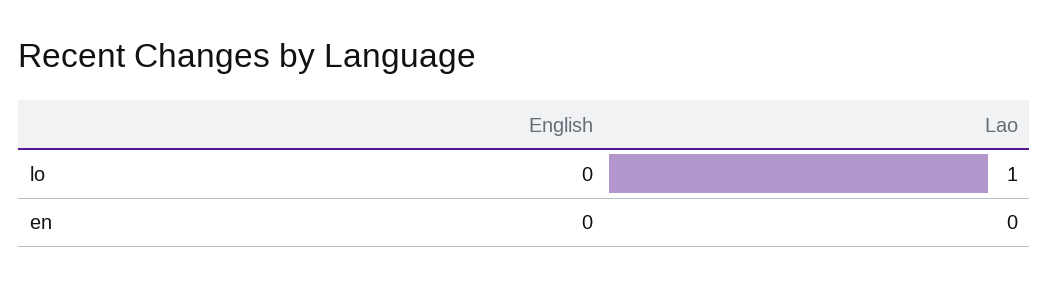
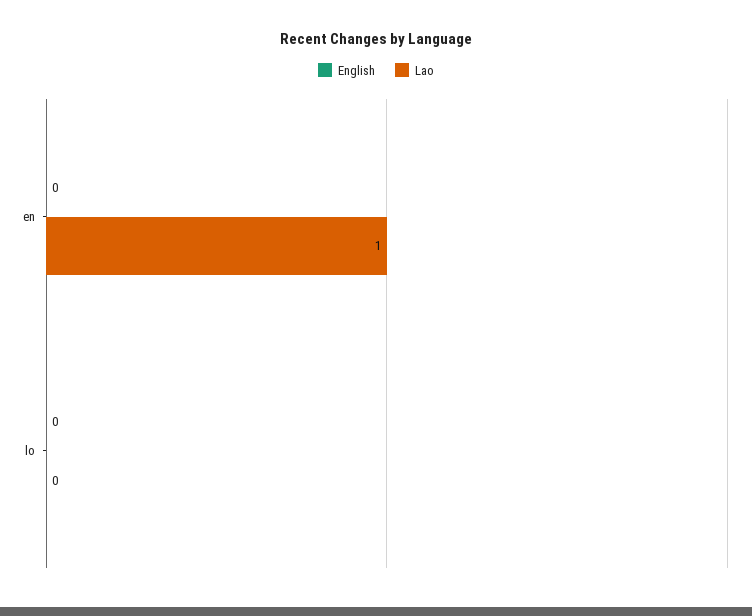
Lao, lo: 1 -> 0
Lao, en: 0 -> 1

